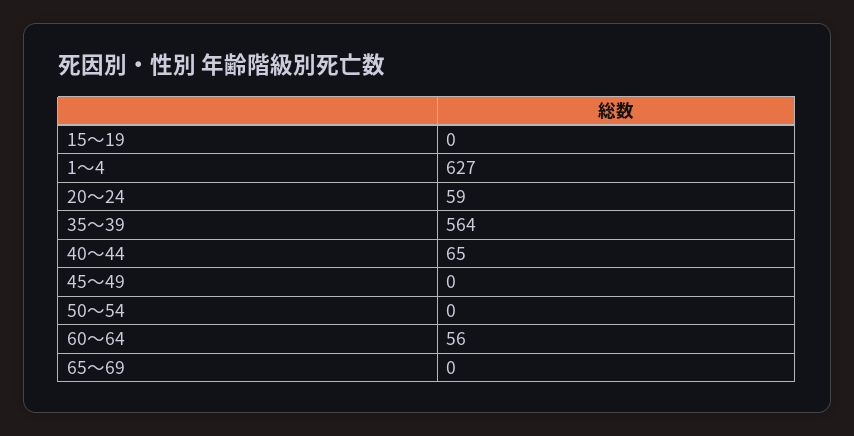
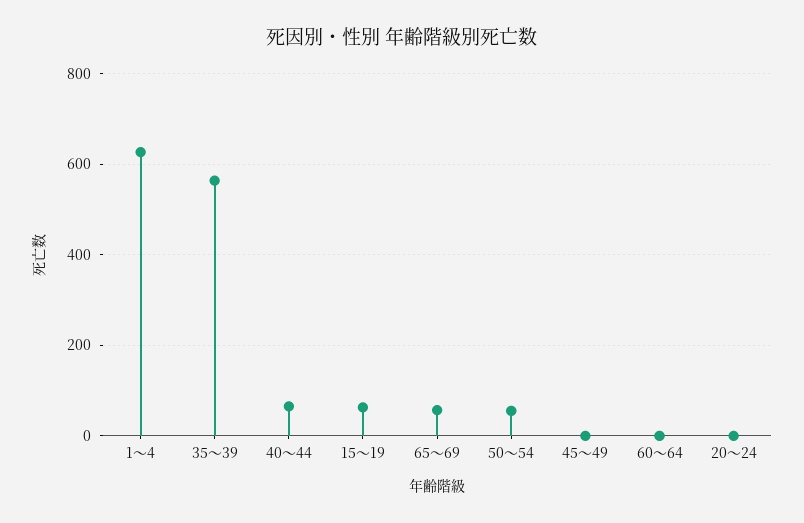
15～19: 0 -> 60
20～24: 59 -> 0
50～54: 0 -> 60
60～64: 56 -> 0
65～69: 0 -> 60

